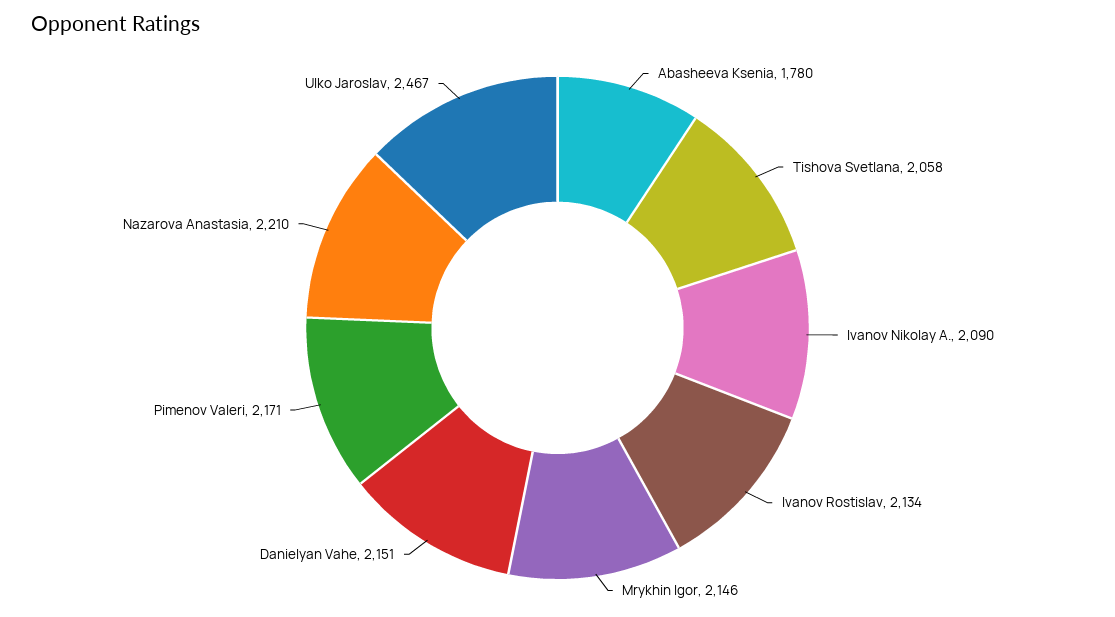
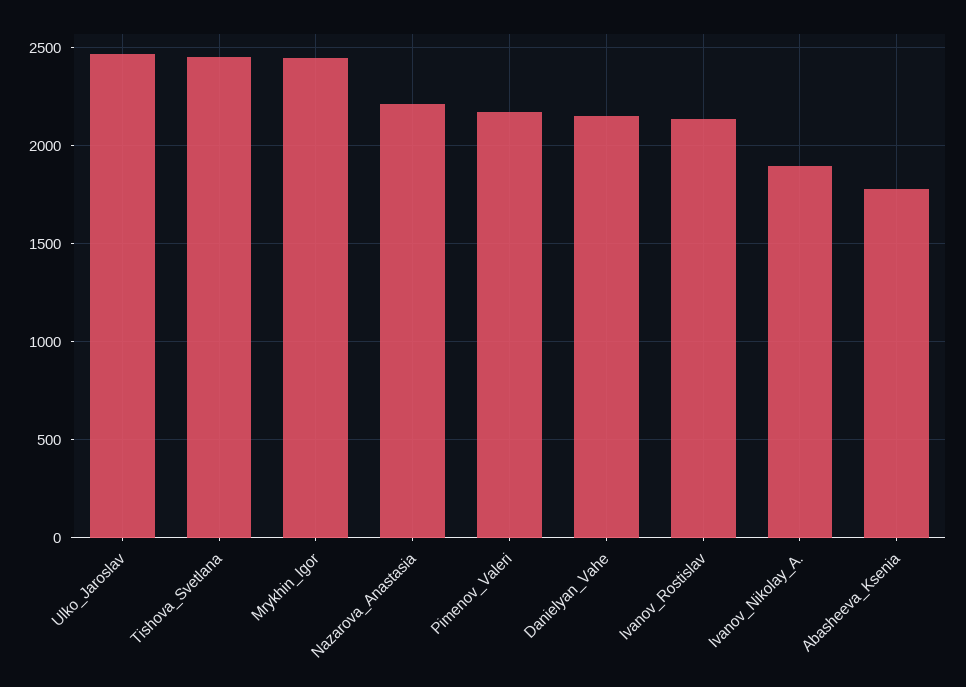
Tishova Svetlana: 2058 -> 2450
Ivanov Nikolay A.: 2090 -> 1900
Mrykhin Igor: 2146 -> 2450

